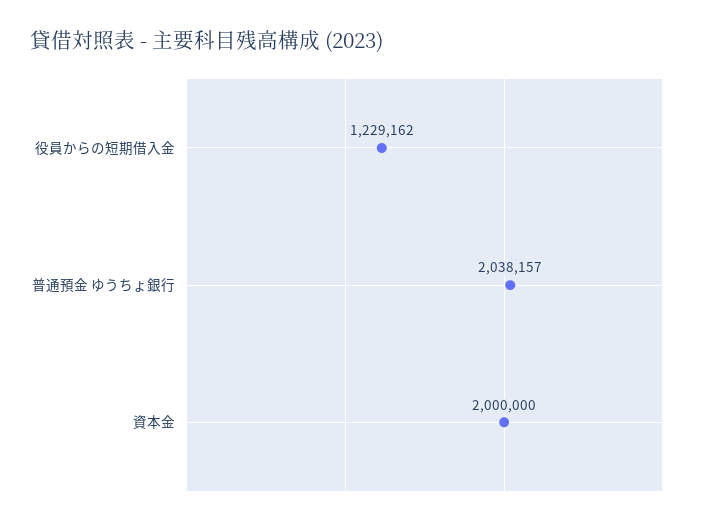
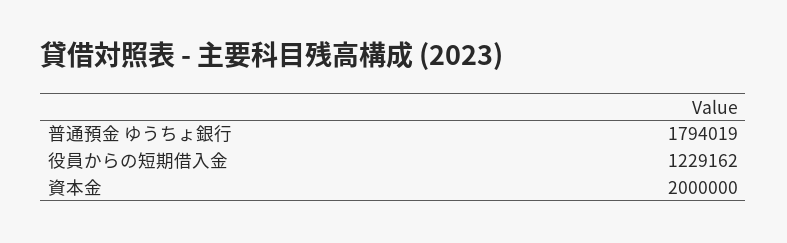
普通預金 ゆうちょ銀行: 2038157 -> 1794019

